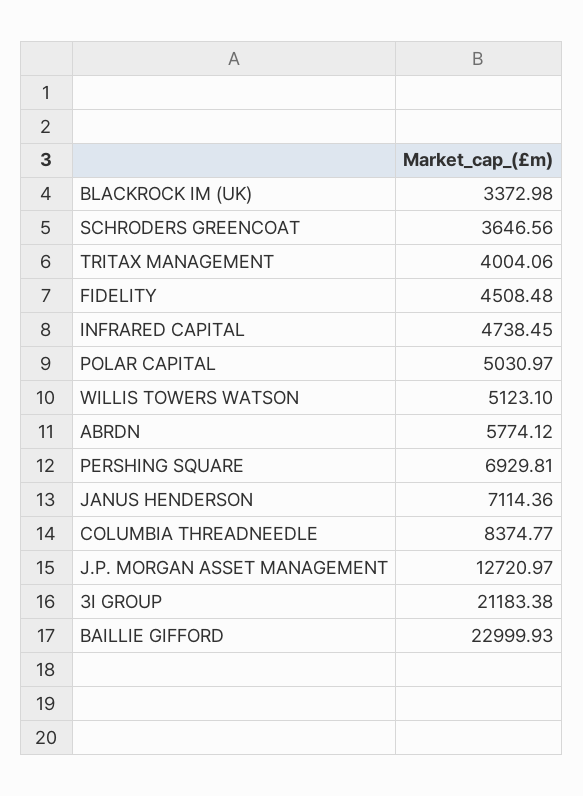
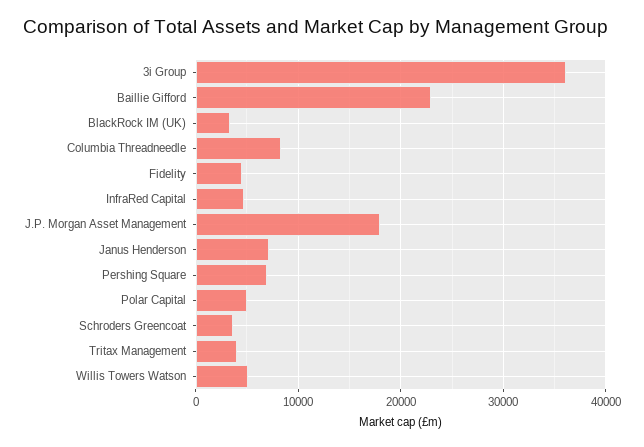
ABRDN: 5774.12 -> none
J.P. MORGAN ASSET MANAGEMENT: 12720.97 -> 18000
3I GROUP: 21183.38 -> 36000

